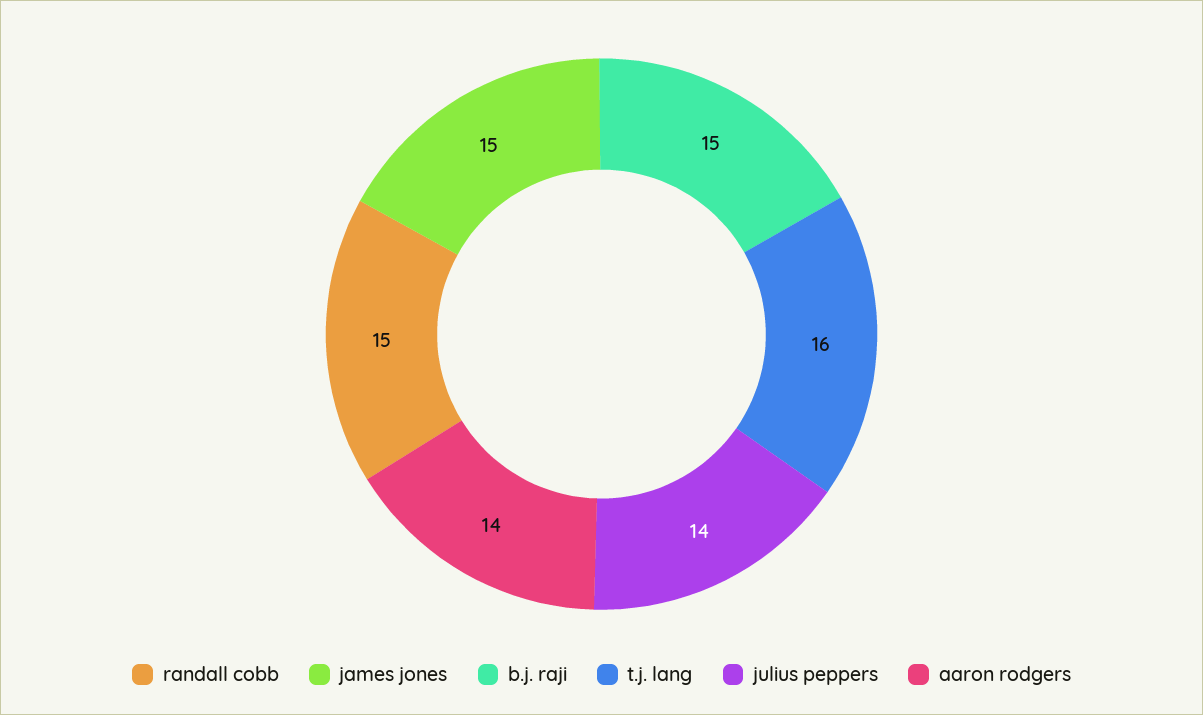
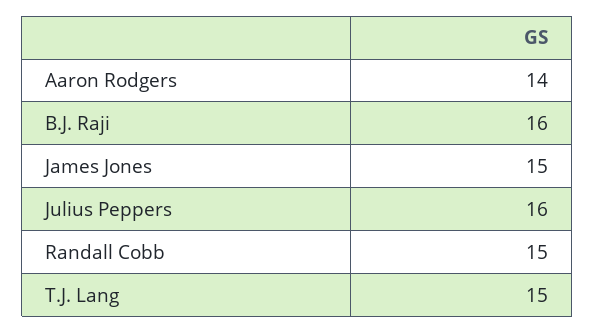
b.j. raji: 15 -> 16
t.j. lang: 16 -> 15
julius peppers: 14 -> 16

